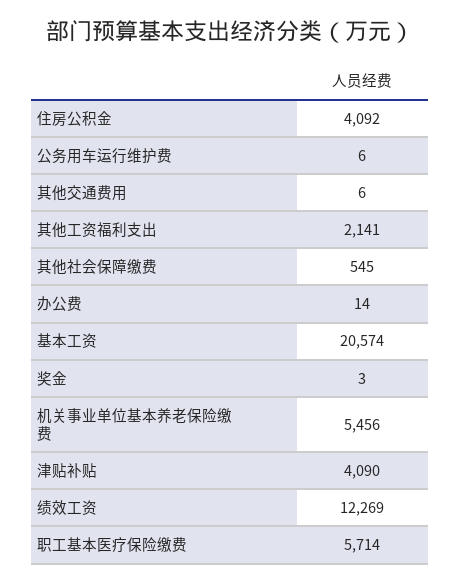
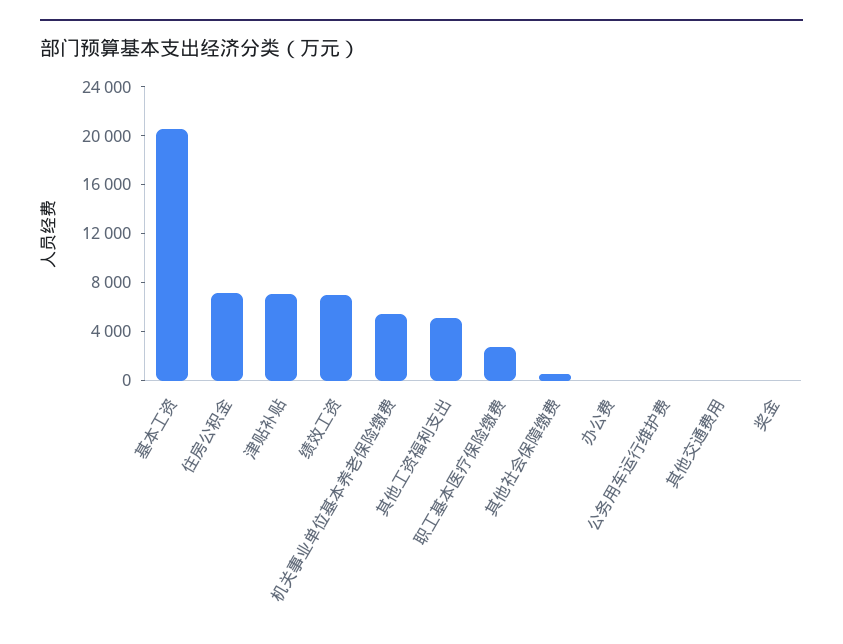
住房公积金: 4092 -> 7000
其他工资福利支出: 2141 -> 5000
津贴补贴: 4090 -> 7000
绩效工资: 12269 -> 7000
职工基本医疗保险缴费: 5714 -> 3000

